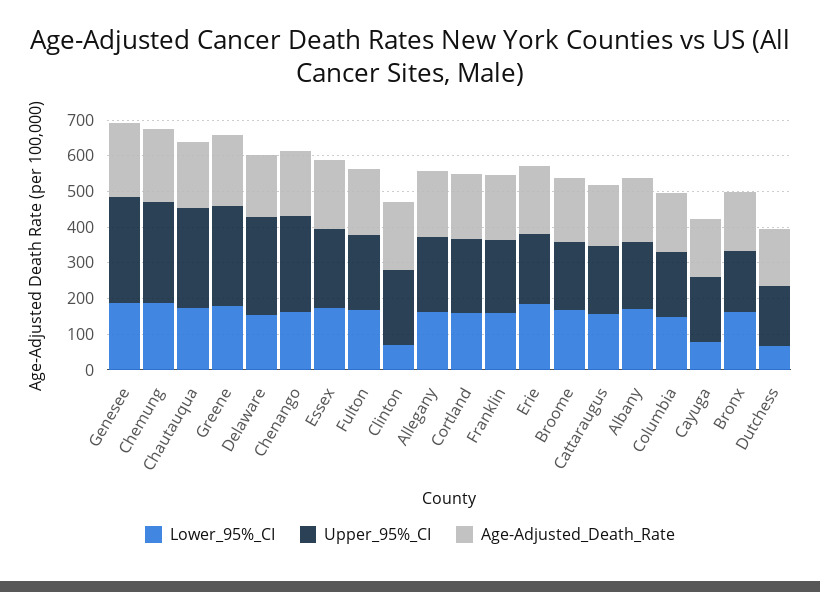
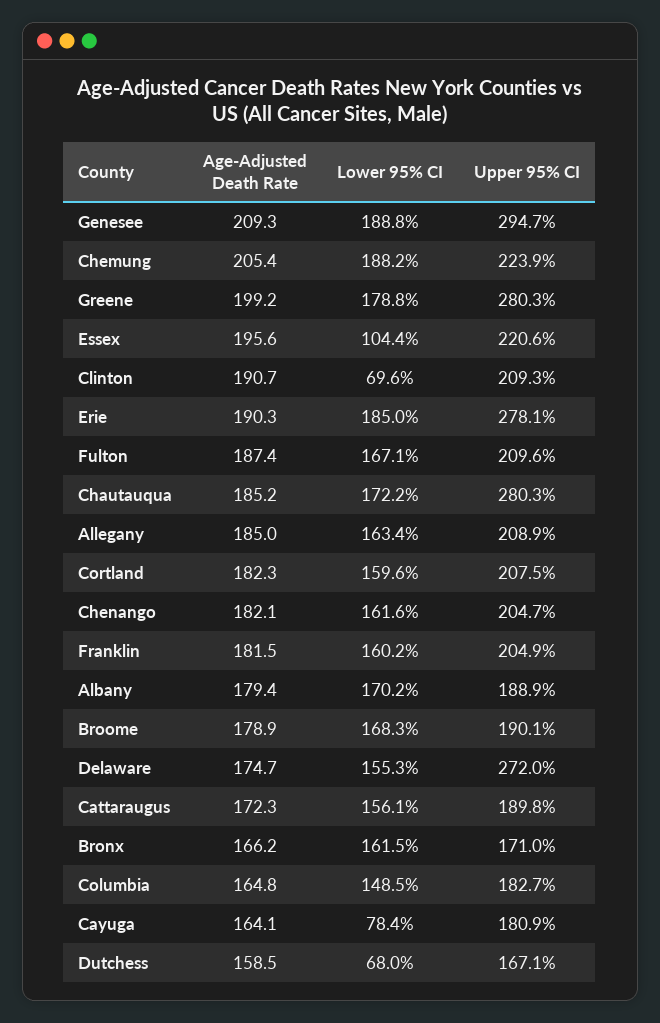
Upper_95%_CI, Chemung: 275 -> 223.9
Upper_95%_CI, Chenango: 275 -> 204.7
Lower_95%_CI, Essex: 175 -> 104.4
Upper_95%_CI, Erie: 200 -> 278.1

